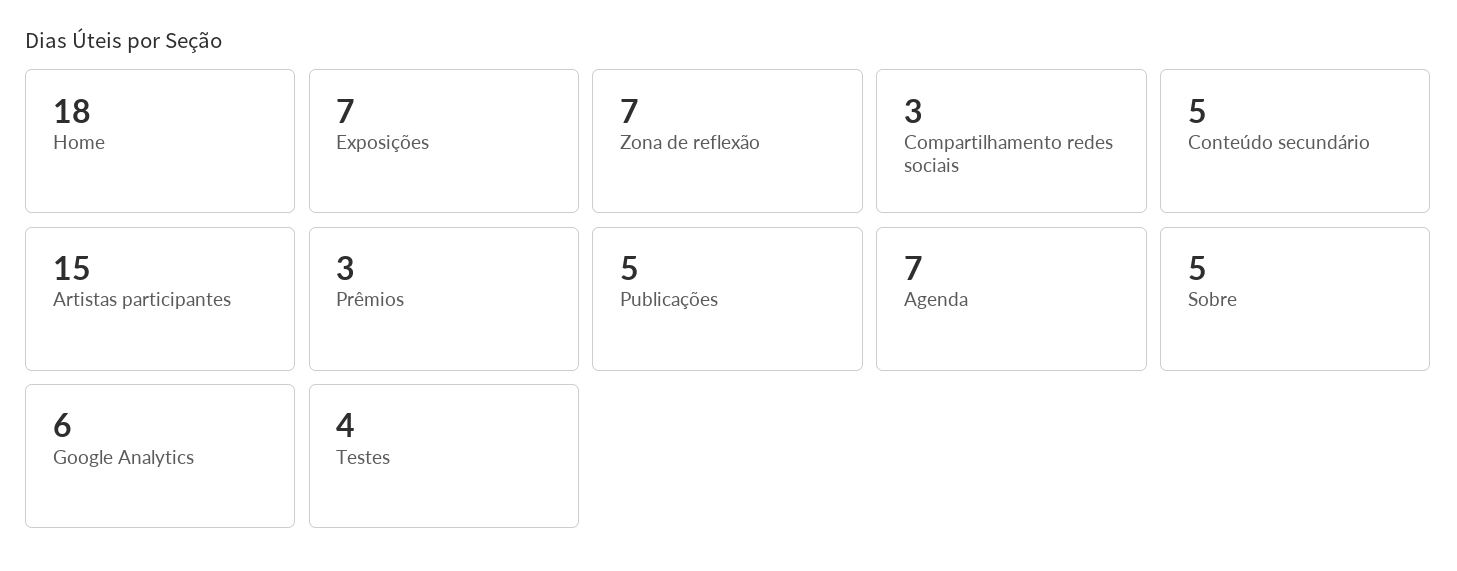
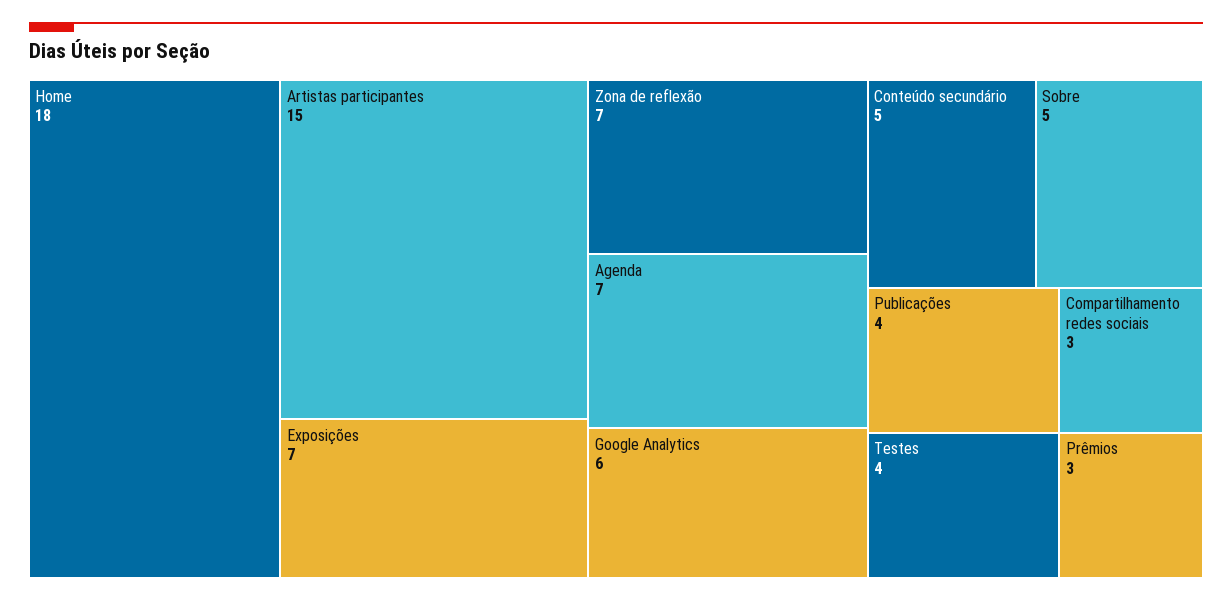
Publicações: 5 -> 4

